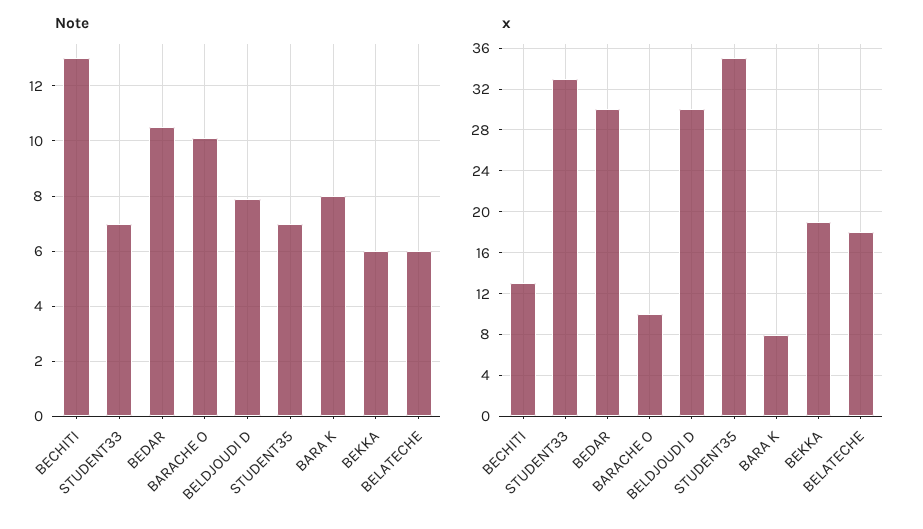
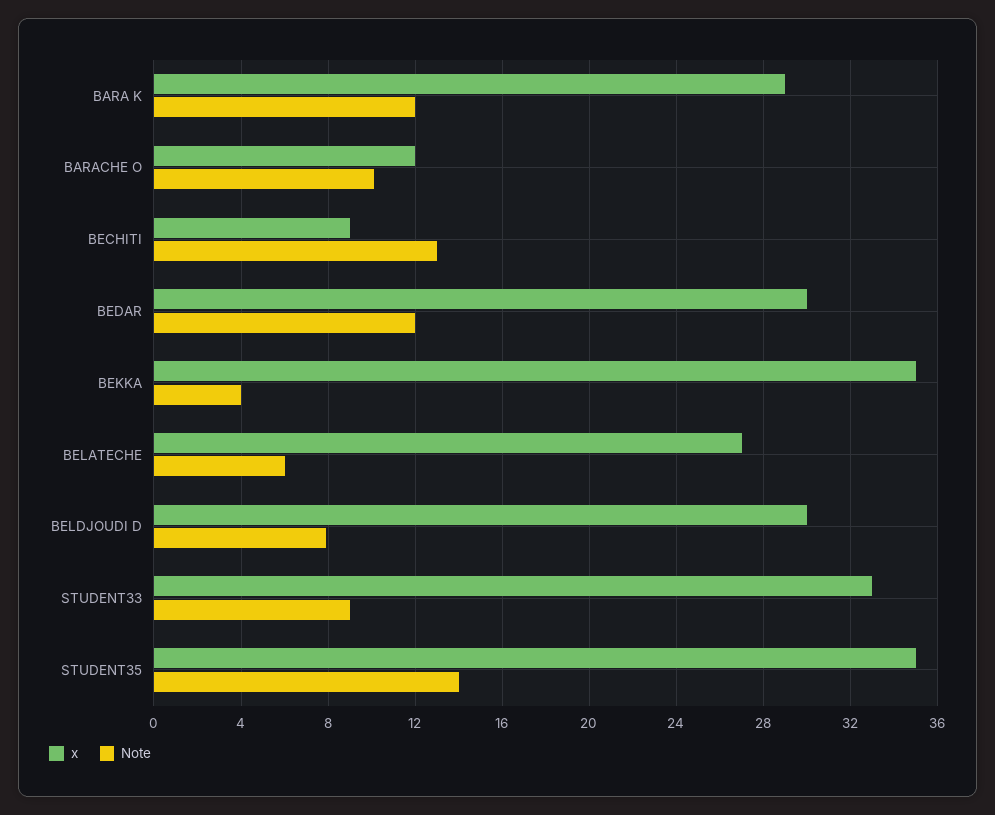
Note, STUDENT33: 7 -> 9
Note, BEDAR: 10.5 -> 12
Note, STUDENT35: 7 -> 14
Note, BARA K: 8 -> 12
Note, BEKKA: 6 -> 4
x, BECHITI: 13 -> 9
x, BARACHE O: 10 -> 12
x, BARA K: 8 -> 29
x, BEKKA: 19 -> 35
x, BELATECHE: 18 -> 27

